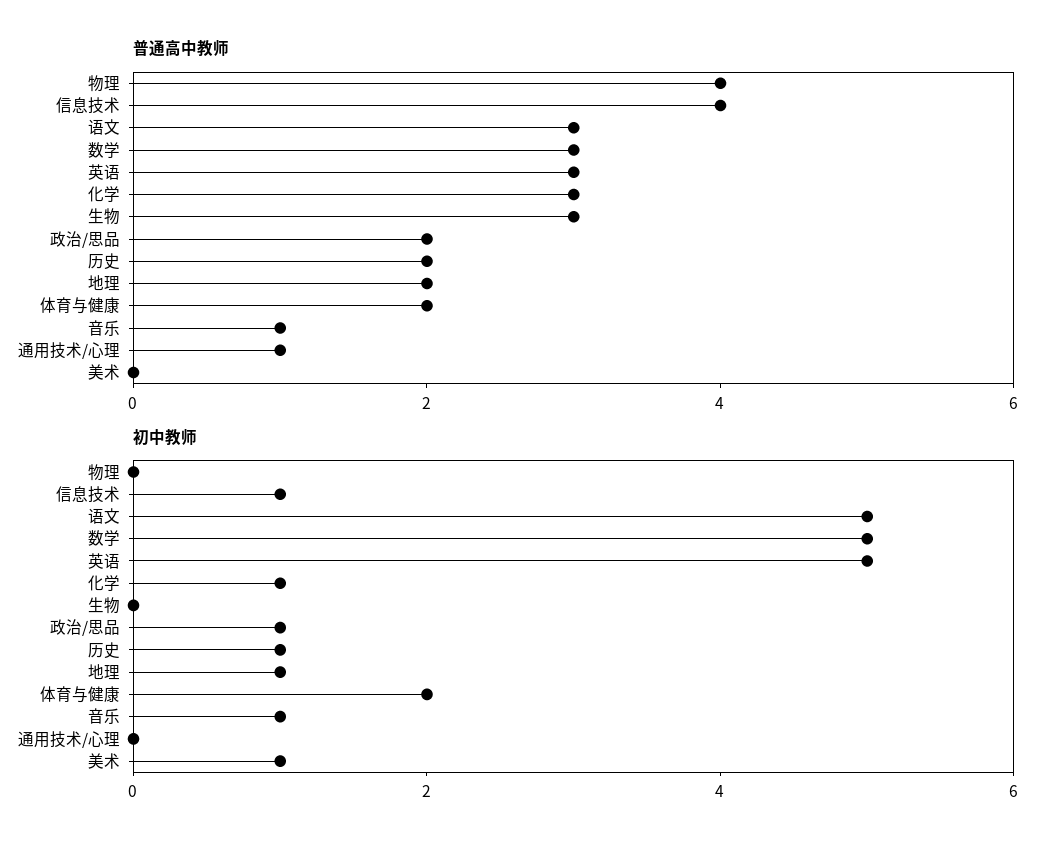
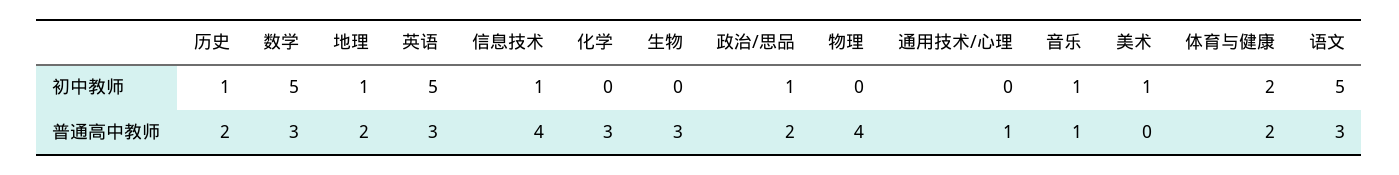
初中教师, 化学: 1 -> 0

